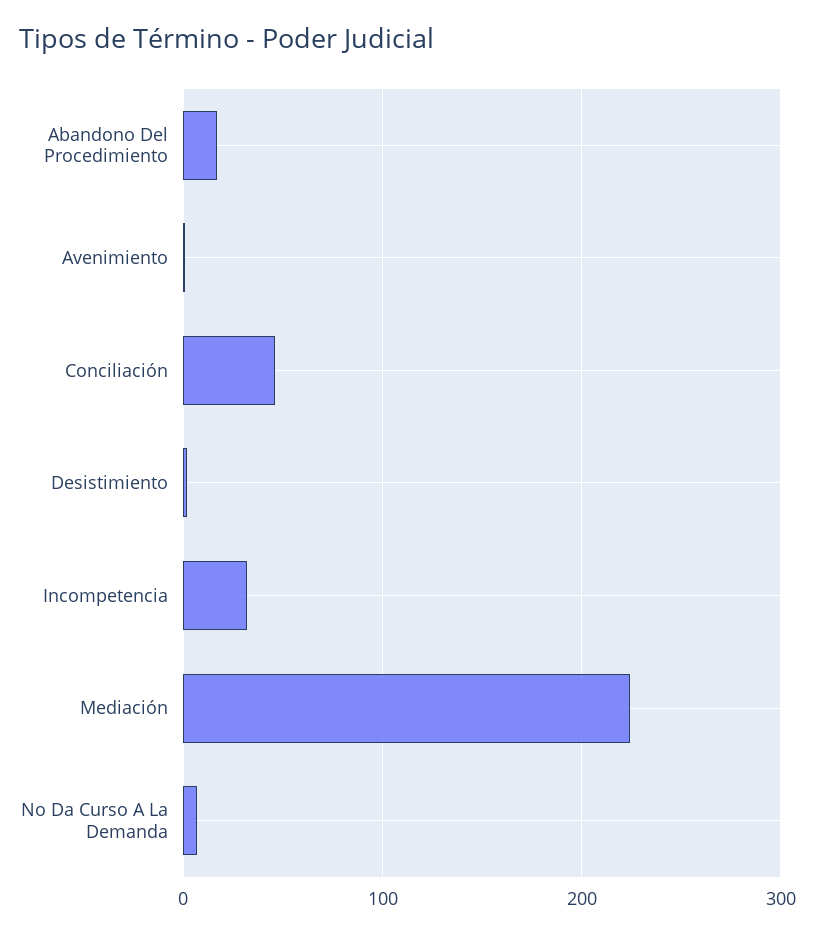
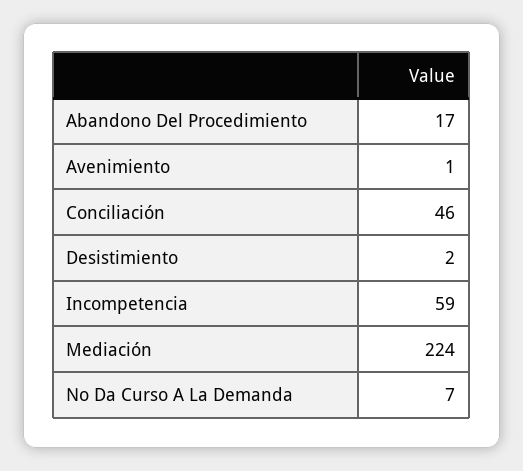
Incompetencia: 30 -> 59

